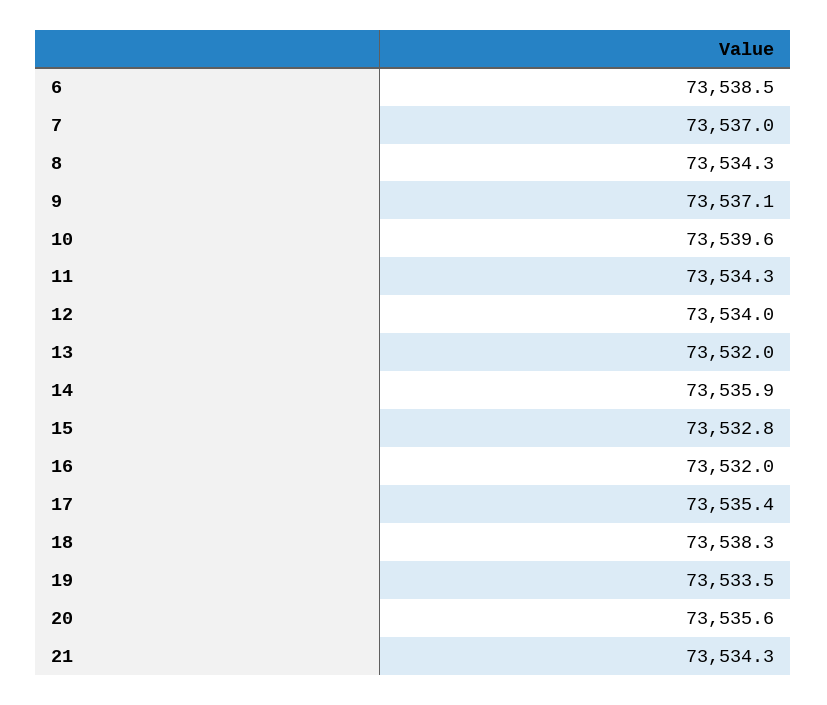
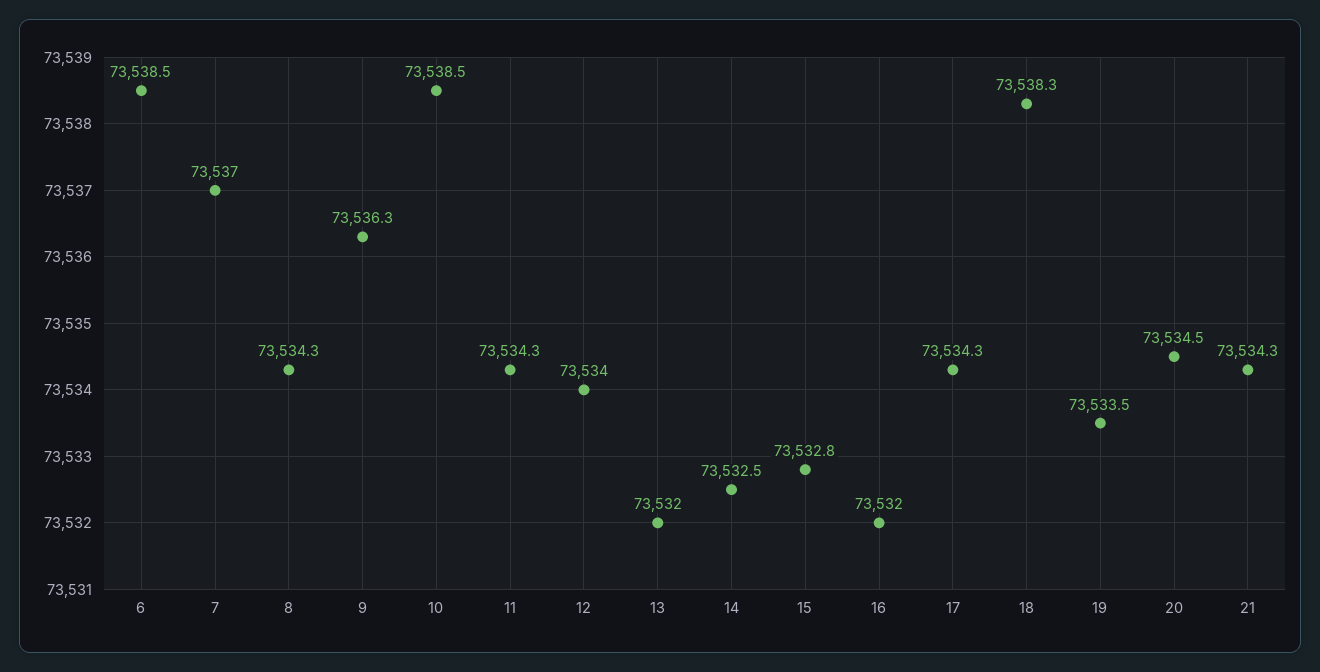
9: 73537.1 -> 73536.3
10: 73539.6 -> 73538.5
14: 73535.9 -> 73532.5
17: 73535.4 -> 73534.3
20: 73535.6 -> 73534.5

